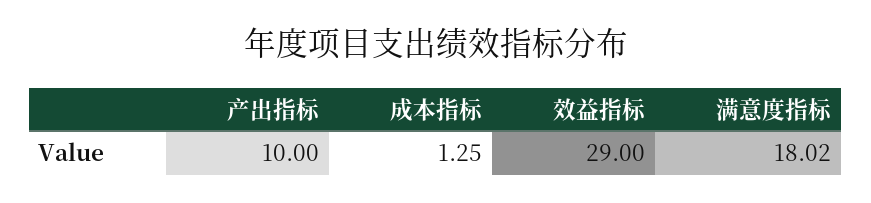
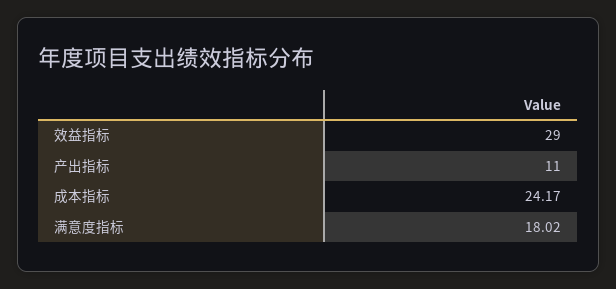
产出指标: 10 -> 11
成本指标: 1.25 -> 24.17

